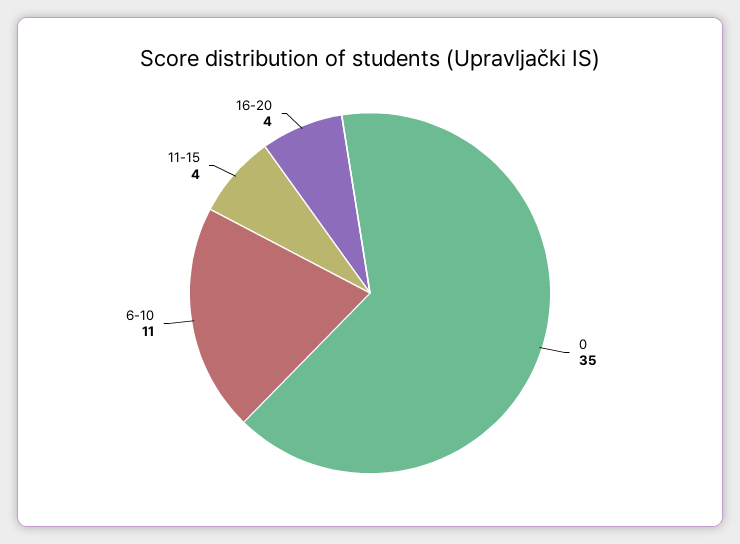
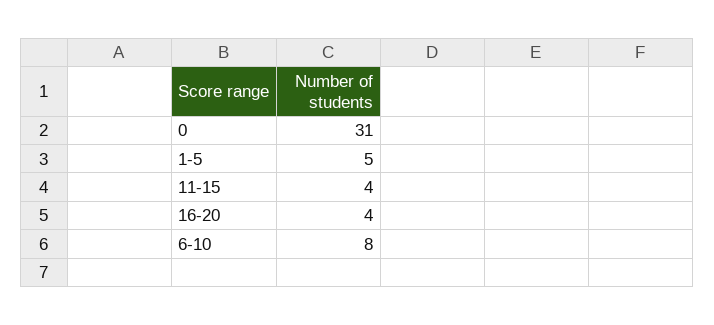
0: 35 -> 31
6-10: 11 -> 8
1-5: none -> 5

